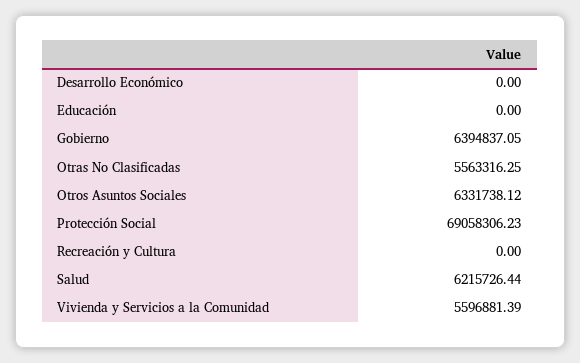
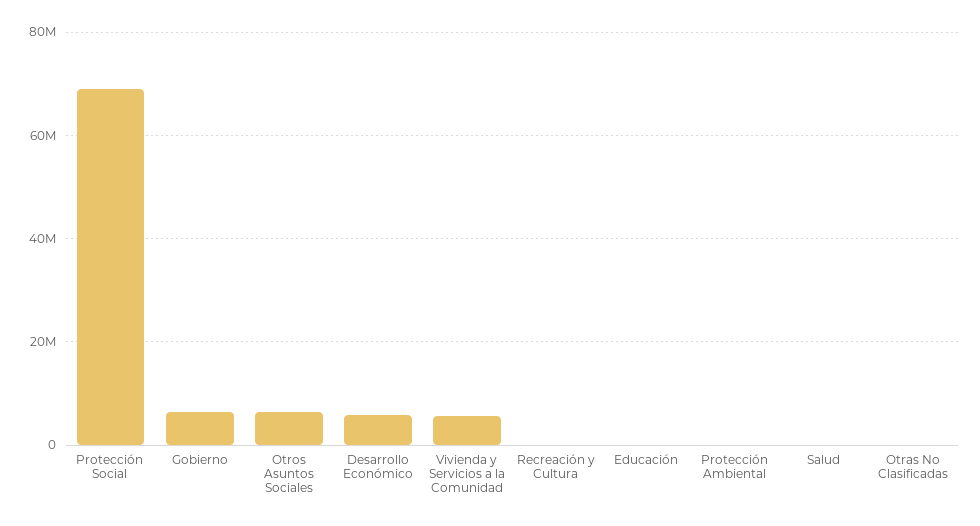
Desarrollo Económico: 0 -> 6000000
Otras No Clasificadas: 5563316.25 -> 0
Salud: 6215726.44 -> 0
Protección Ambiental: none -> 0

